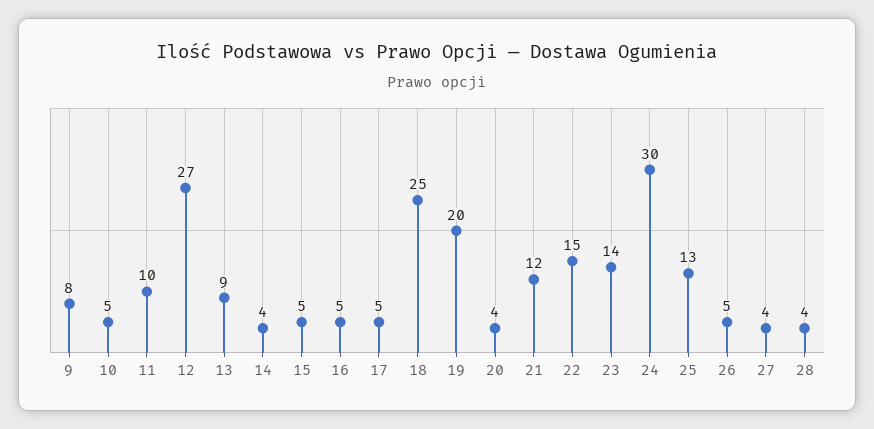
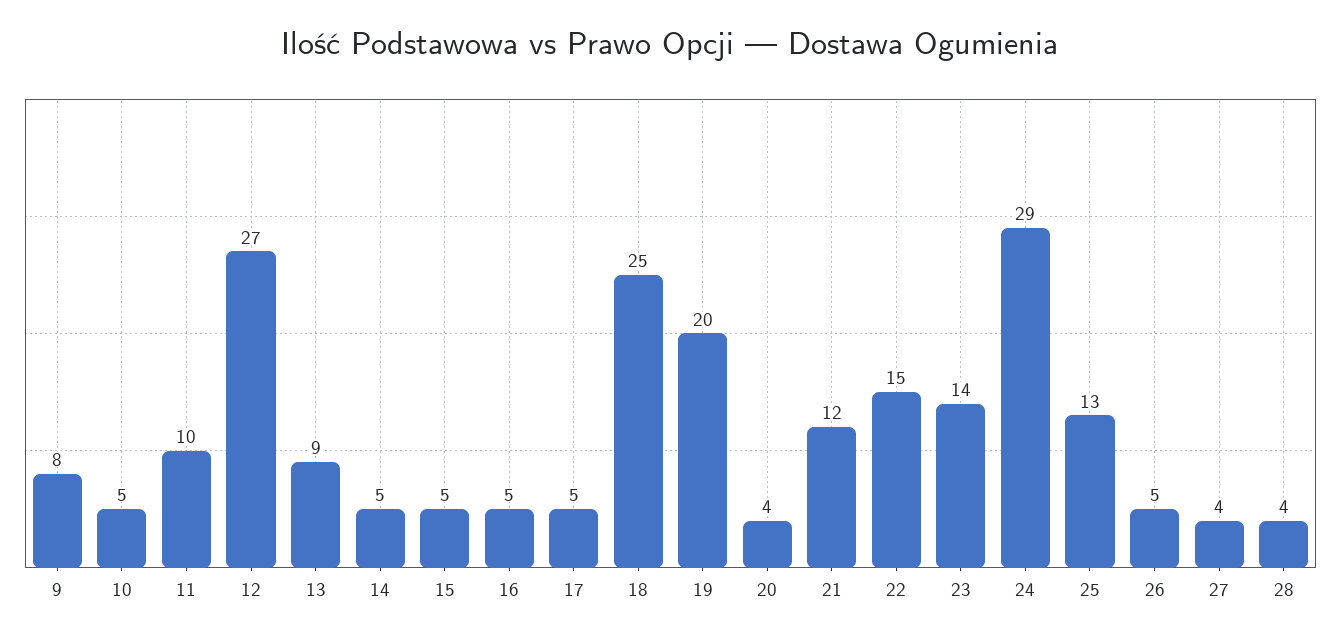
14: 4 -> 5
24: 30 -> 29

